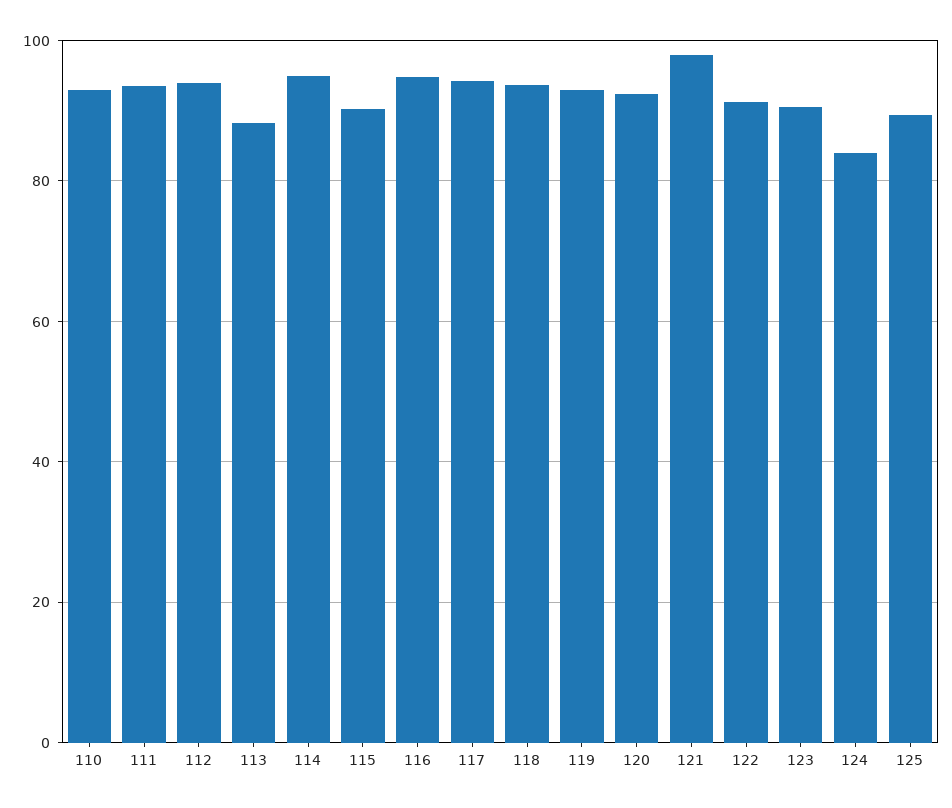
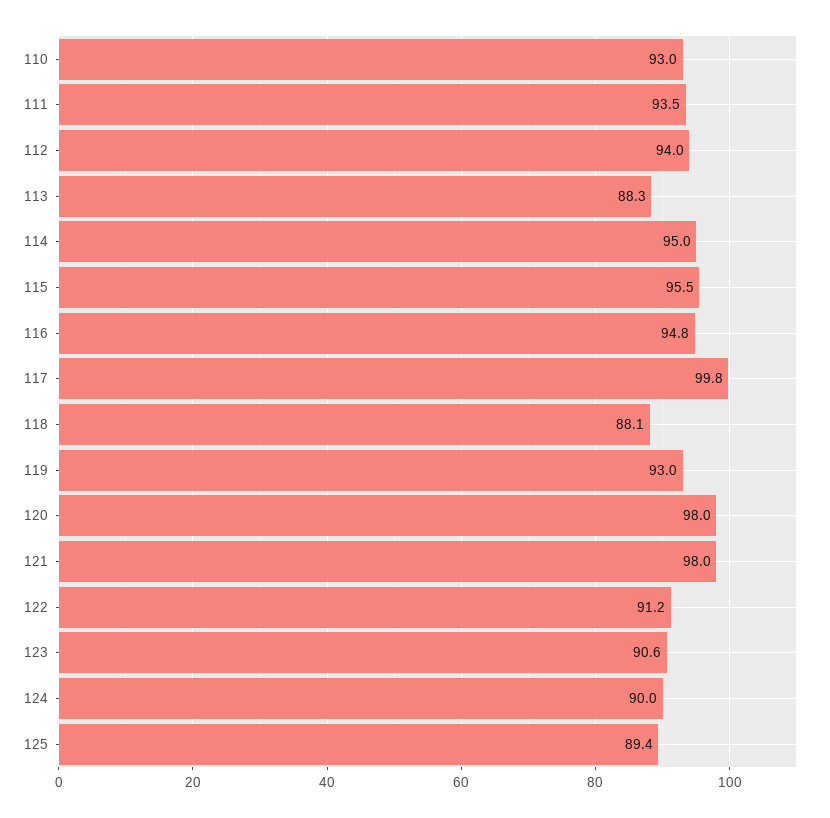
115: 90 -> 95.5
117: 94 -> 99.8
118: 94 -> 88.1
120: 92 -> 98
124: 84 -> 90

